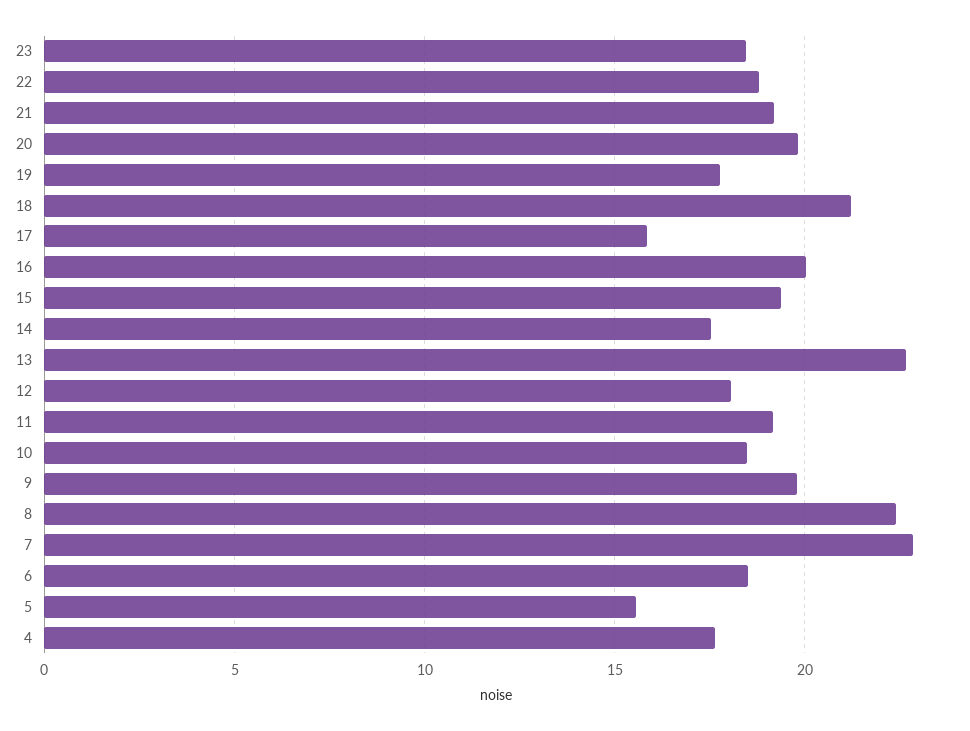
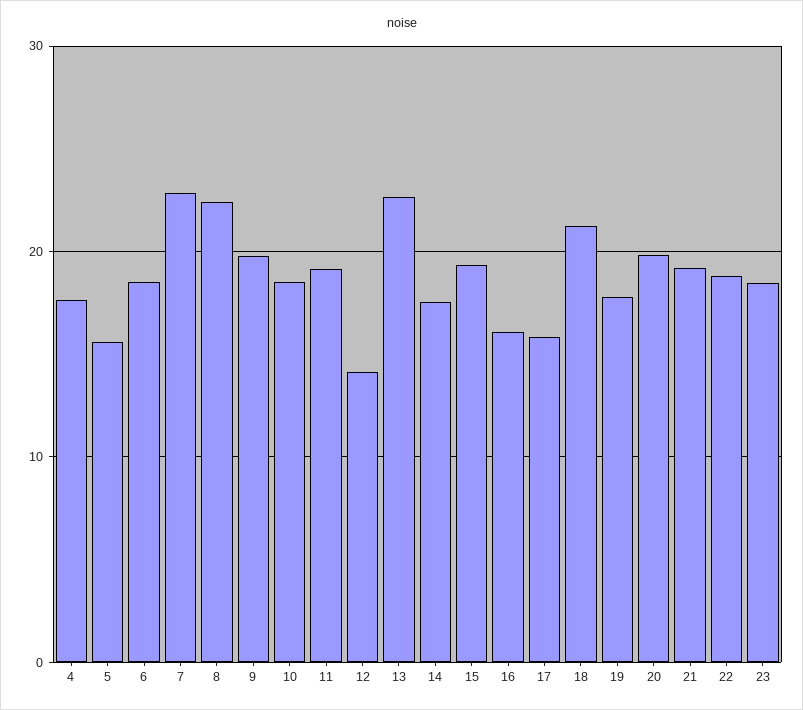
16: 20 -> 16
12: 18 -> 14

